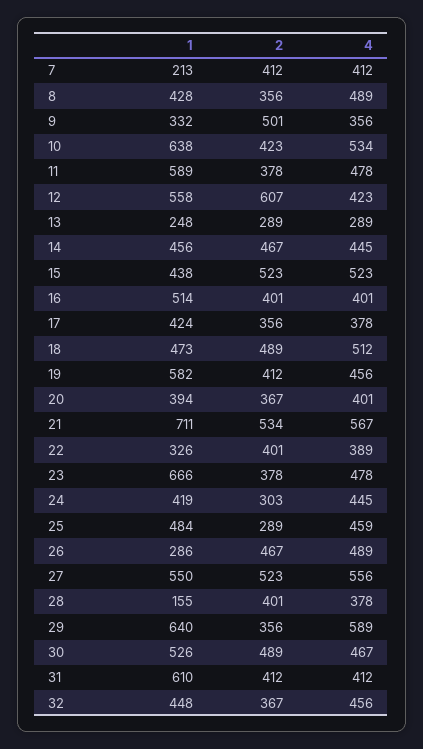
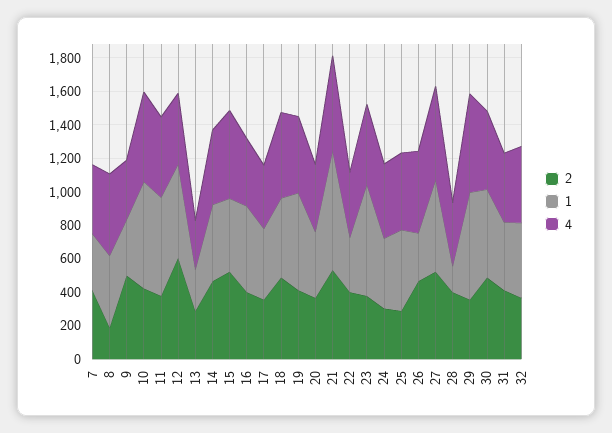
1, 7: 213 -> 350
2, 8: 356 -> 200
1, 31: 610 -> 400

